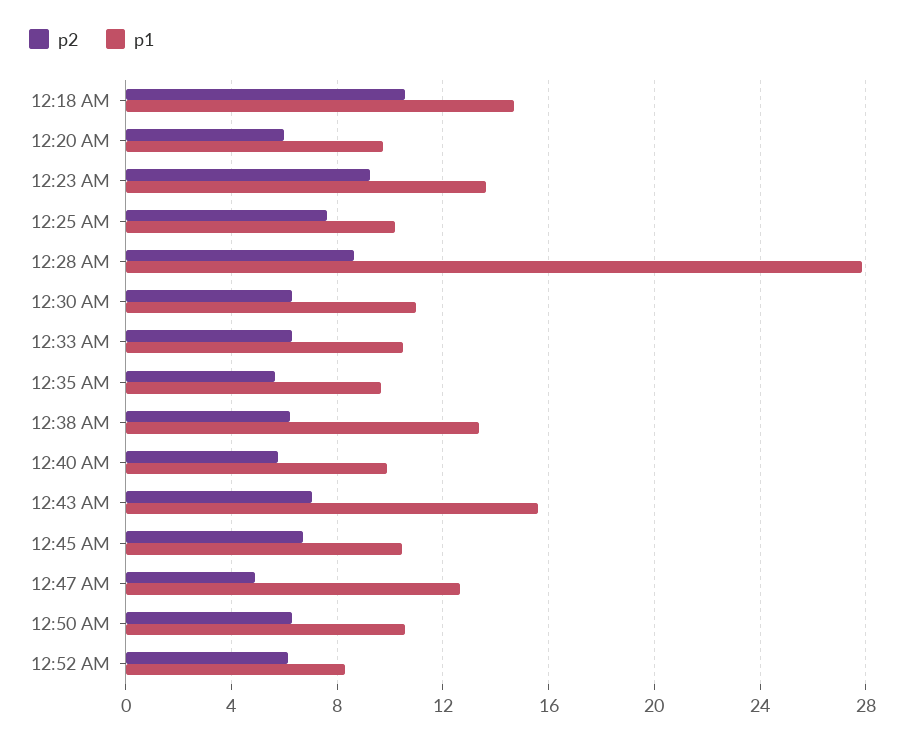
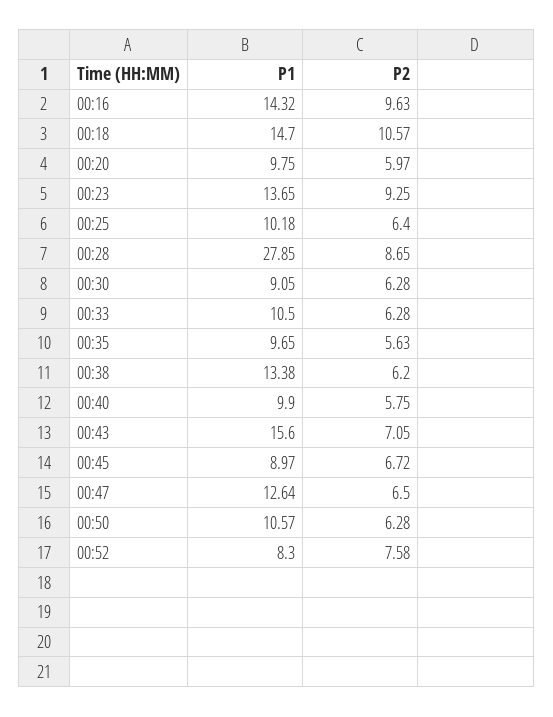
p2, 12:25 AM: 7.5 -> 6.4
p1, 12:30 AM: 11 -> 9.05
p1, 12:45 AM: 10.5 -> 8.97
p2, 12:47 AM: 5 -> 6.5
p2, 12:52 AM: 6 -> 7.58
p1, 00:16: none -> 14.32
p2, 00:16: none -> 9.63

